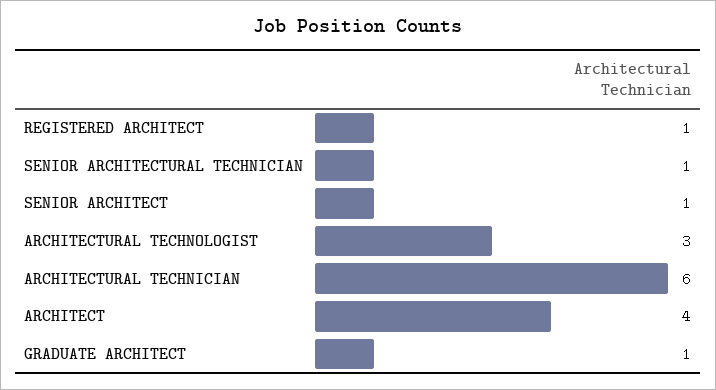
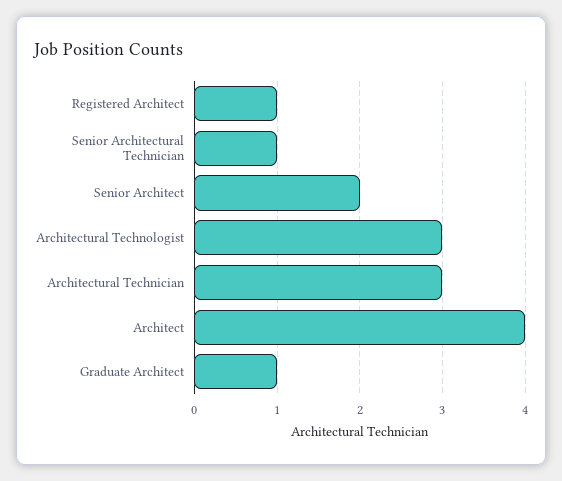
SENIOR ARCHITECT: 1 -> 2
ARCHITECTURAL TECHNICIAN: 6 -> 3

